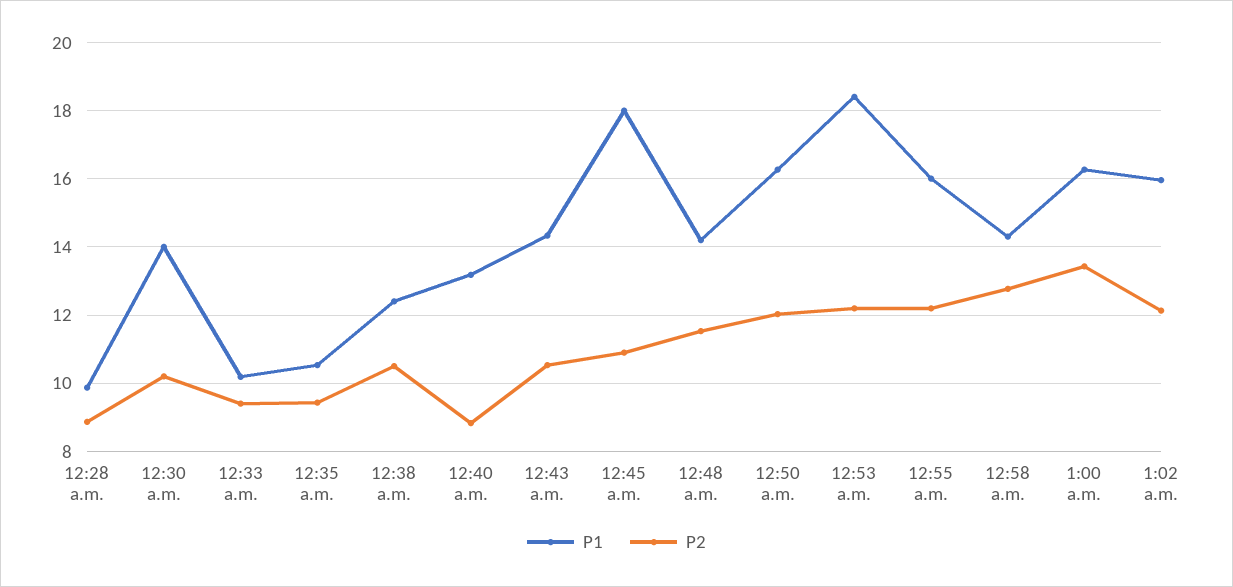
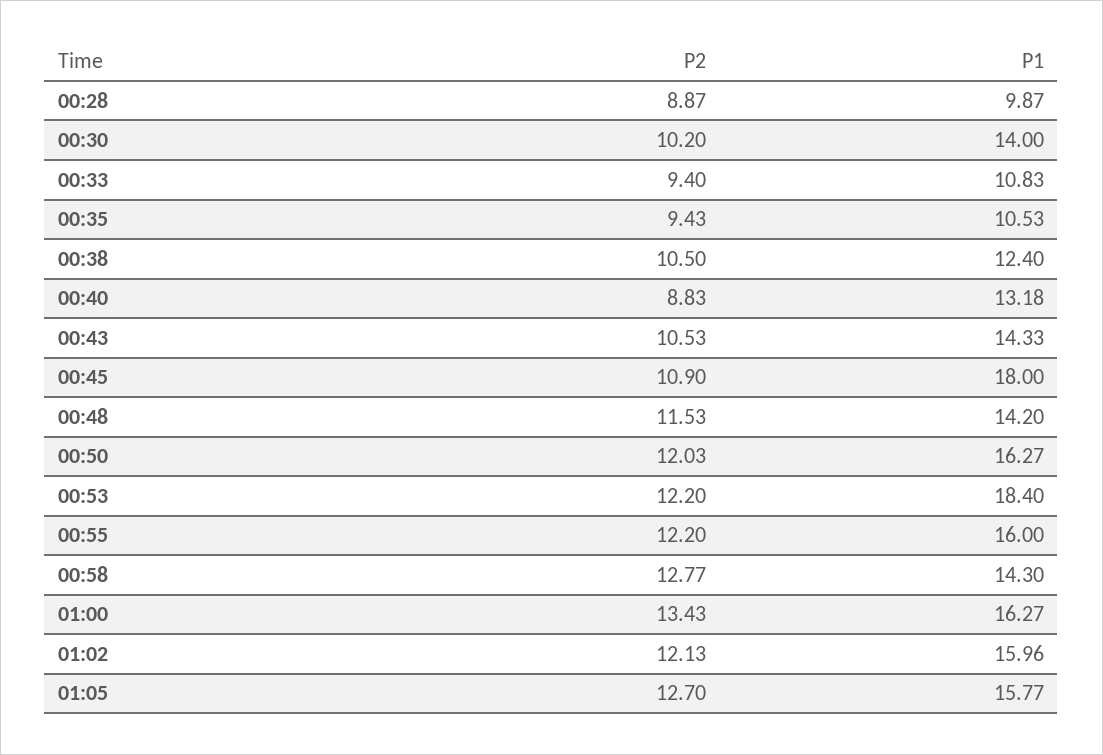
P1, 12:33 a.m.: 10.2 -> 10.83
P2, 01:05: none -> 12.7
P1, 01:05: none -> 15.77

